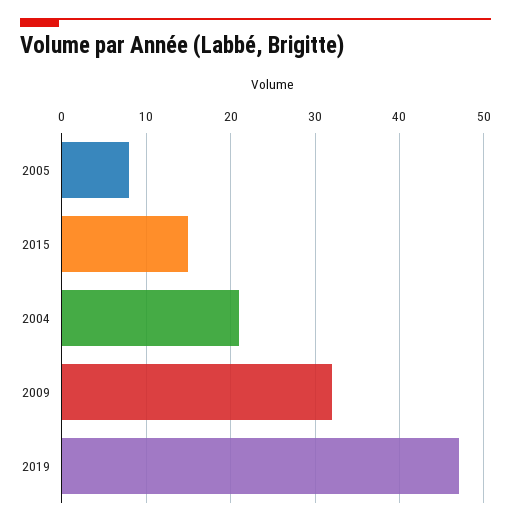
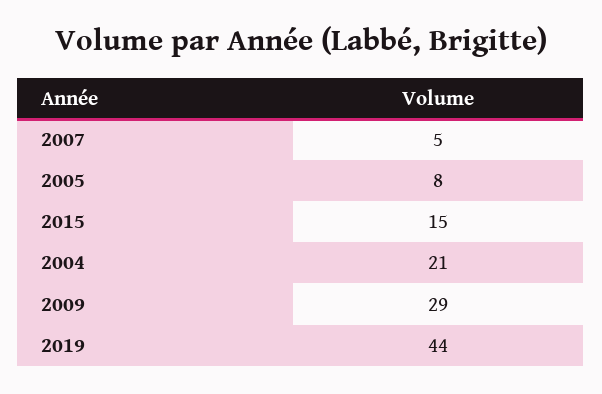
2009: 32 -> 29
2019: 47 -> 44
2007: none -> 5

